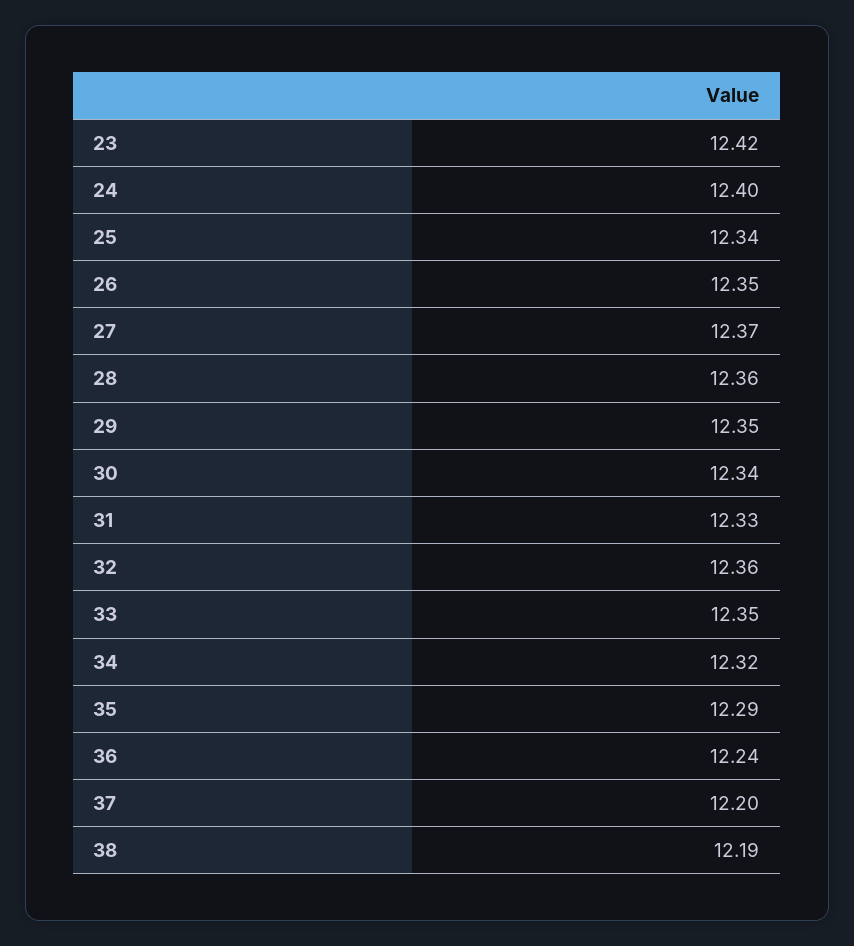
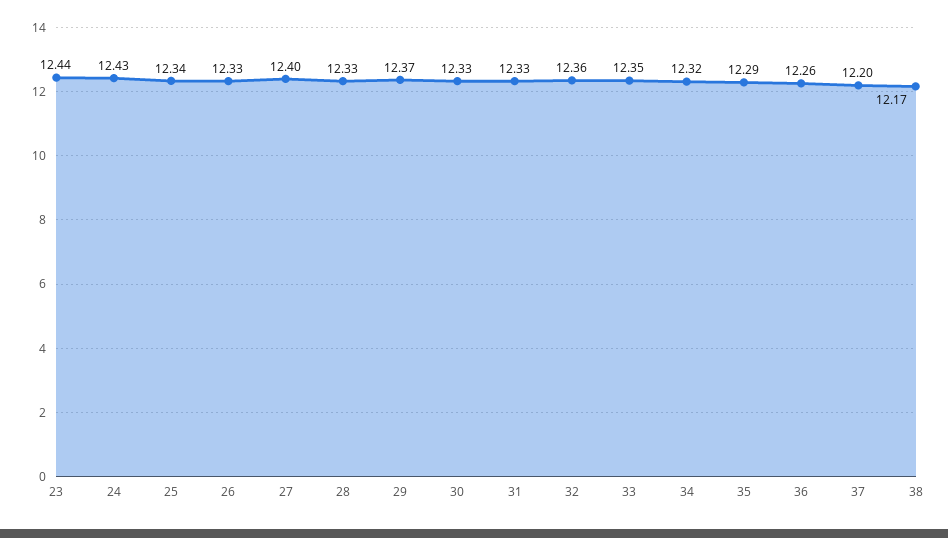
23: 12.42 -> 12.44
24: 12.4 -> 12.43
26: 12.35 -> 12.33
27: 12.37 -> 12.4
28: 12.36 -> 12.33
29: 12.35 -> 12.37
30: 12.34 -> 12.33
36: 12.24 -> 12.26
38: 12.19 -> 12.17

